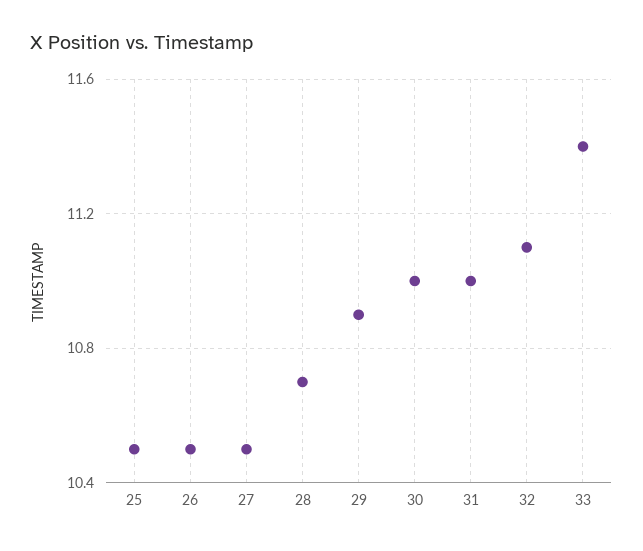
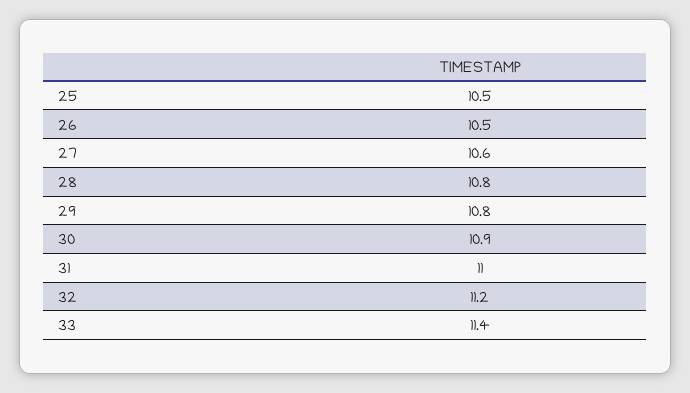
27: 10.5 -> 10.6
28: 10.7 -> 10.8
29: 10.9 -> 10.8
30: 11 -> 10.9
32: 11.1 -> 11.2

